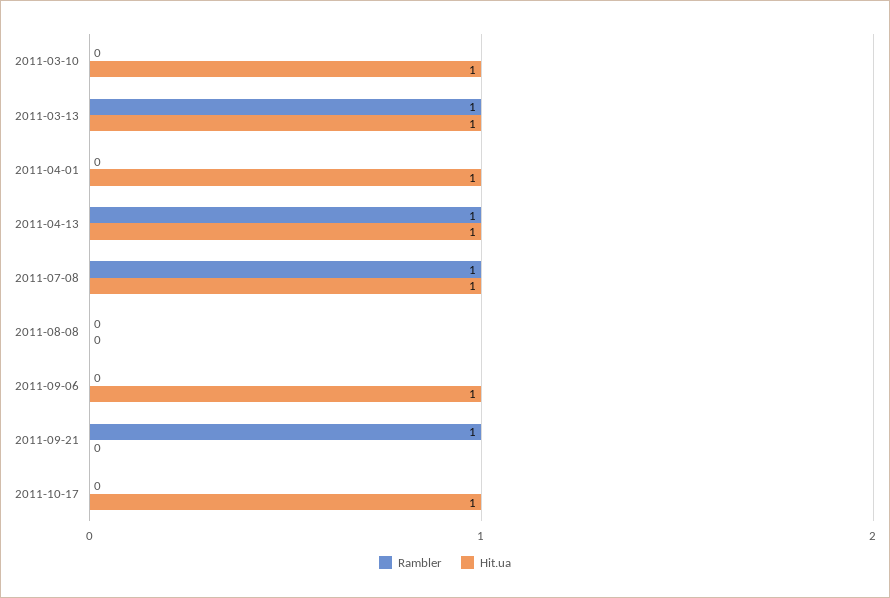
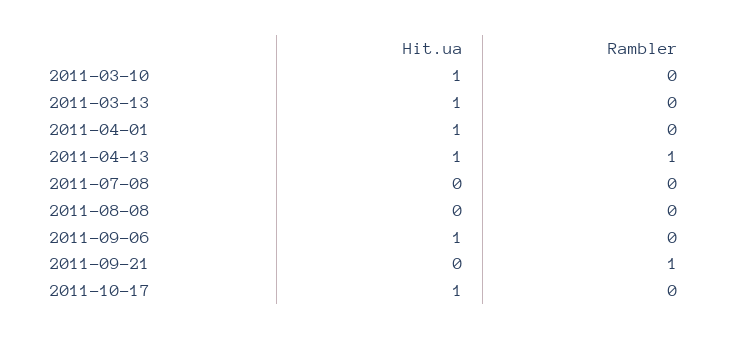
Rambler, 2011-03-13: 1 -> 0
Rambler, 2011-07-08: 1 -> 0
Hit.ua, 2011-07-08: 1 -> 0

